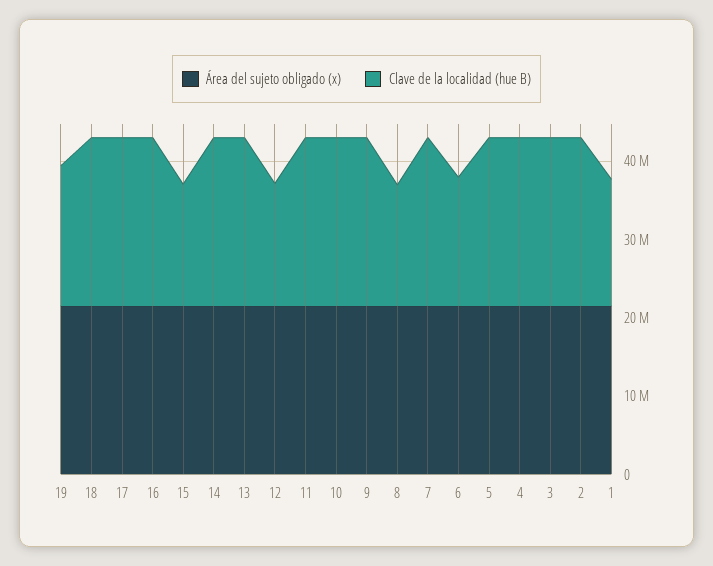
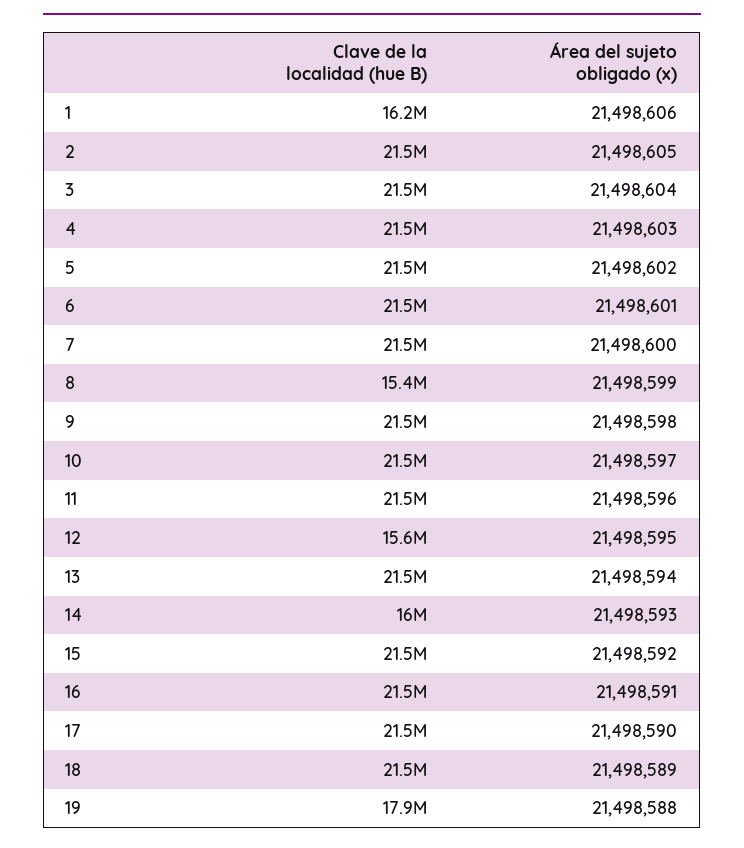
Clave de la localidad (hue B), 15: 16000000 -> 21500000
Clave de la localidad (hue B), 14: 22000000 -> 16000000
Clave de la localidad (hue B), 6: 16000000 -> 21500000

